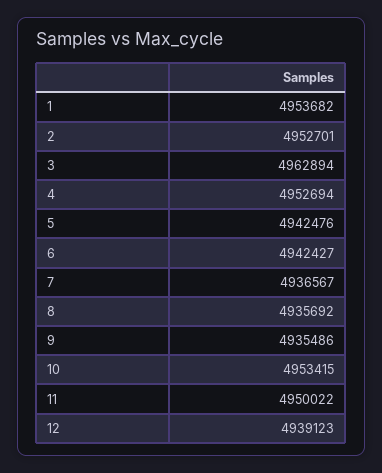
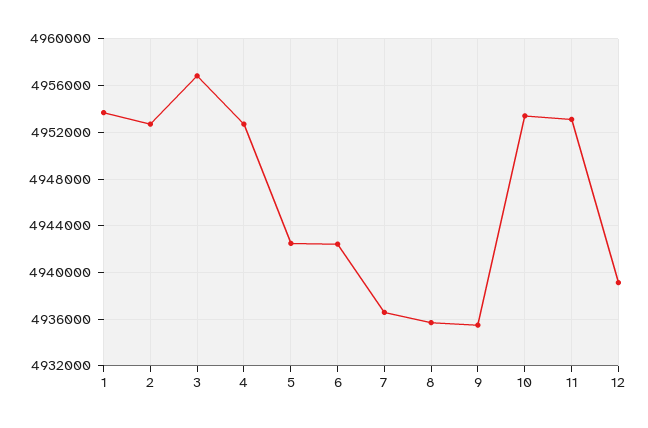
3: 4962894 -> 4957000
11: 4950022 -> 4953000

